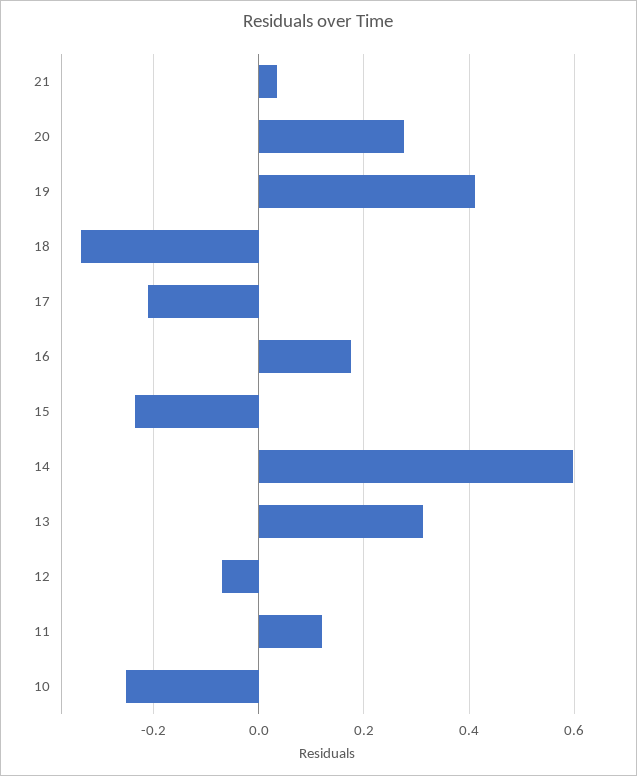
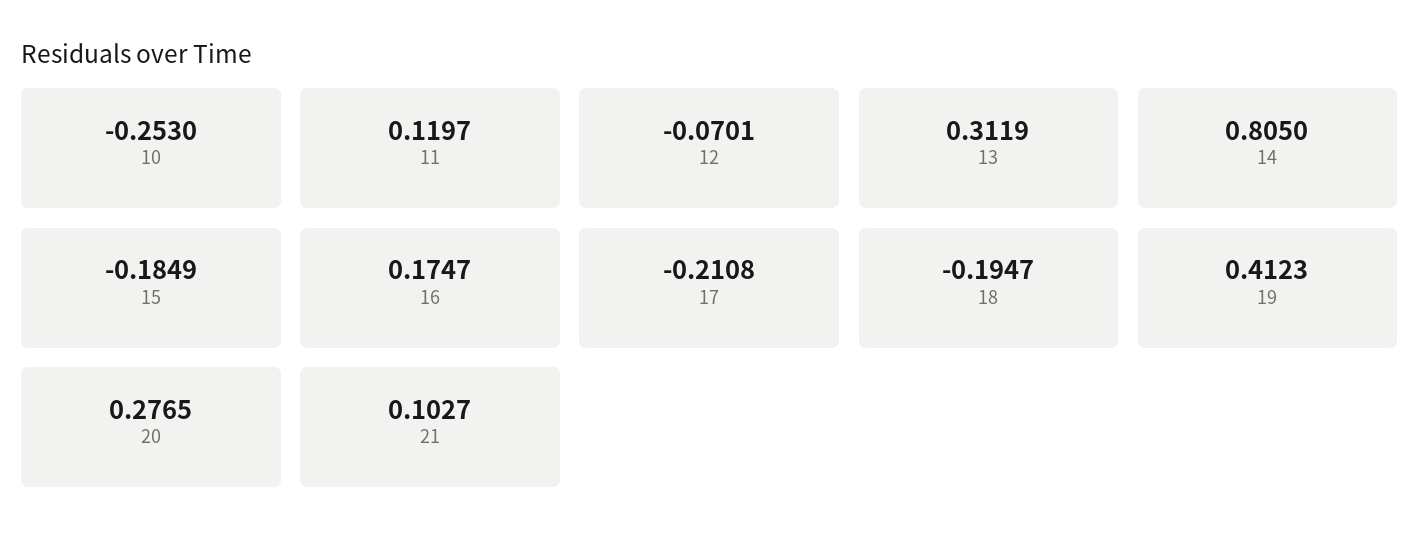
21: 0.04 -> 0.1027
18: -0.34 -> -0.1947
15: -0.24 -> -0.1849
14: 0.6 -> 0.805

